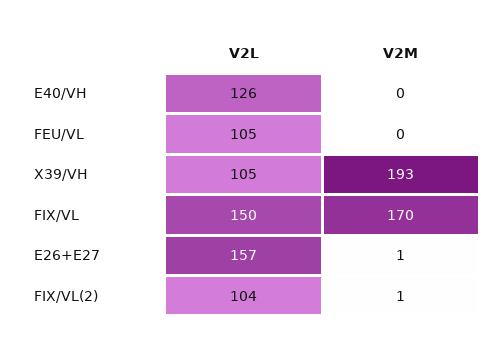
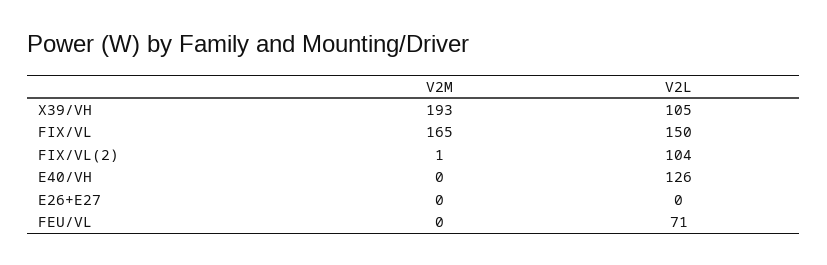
V2L, FEU/VL: 105 -> 71
V2M, FIX/VL: 170 -> 165
V2L, E26+E27: 157 -> 0
V2M, E26+E27: 1 -> 0

